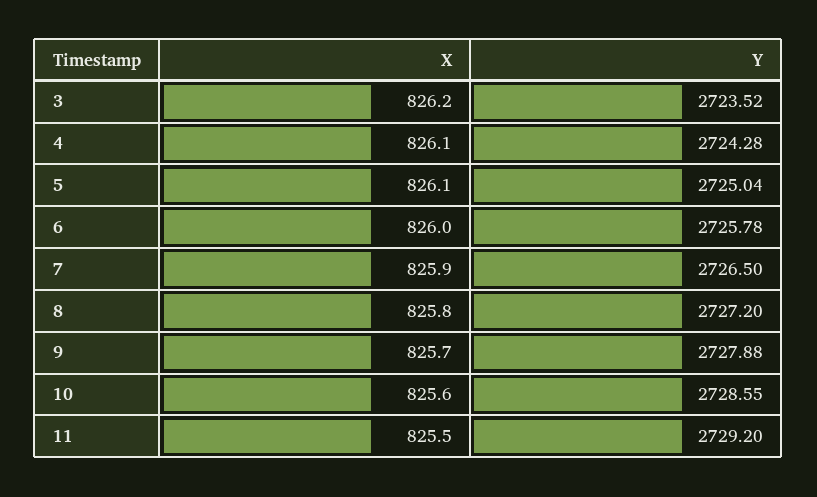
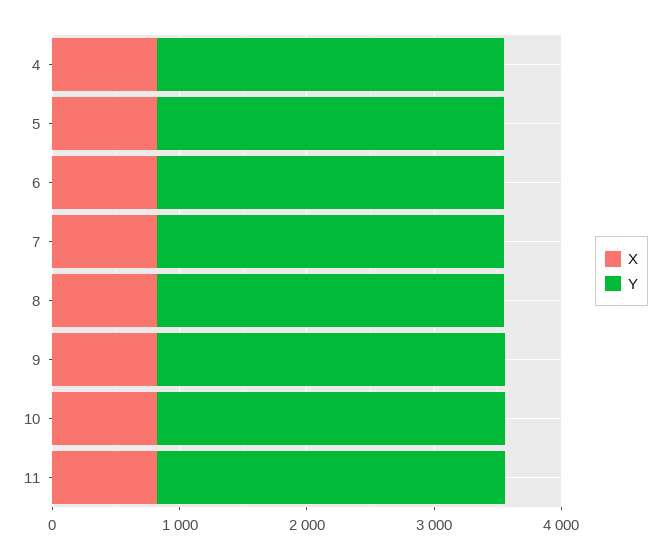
X, 3: 826.2 -> none
Y, 3: 2723.52 -> none

